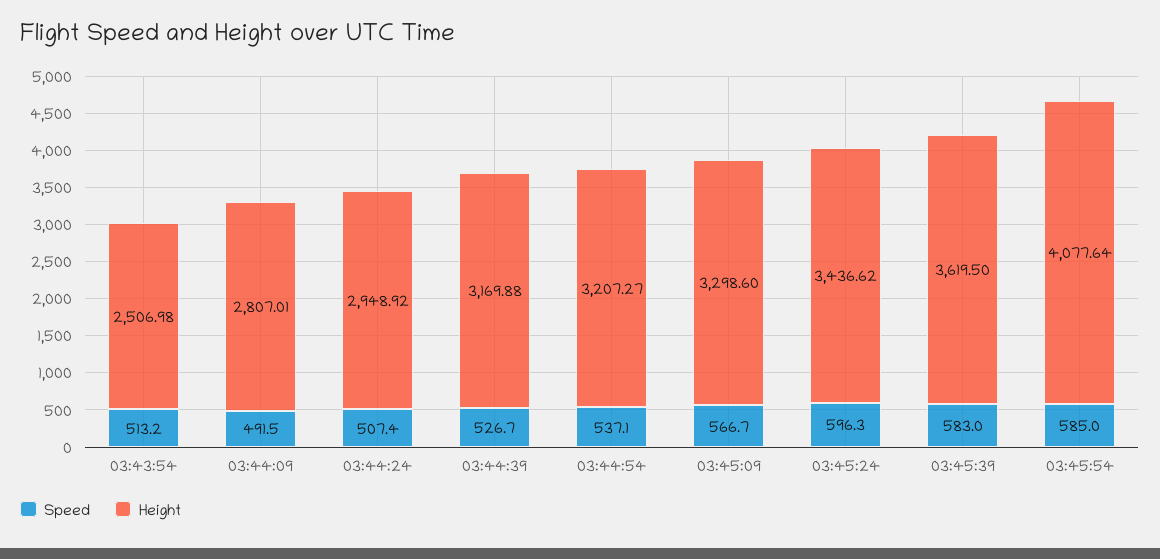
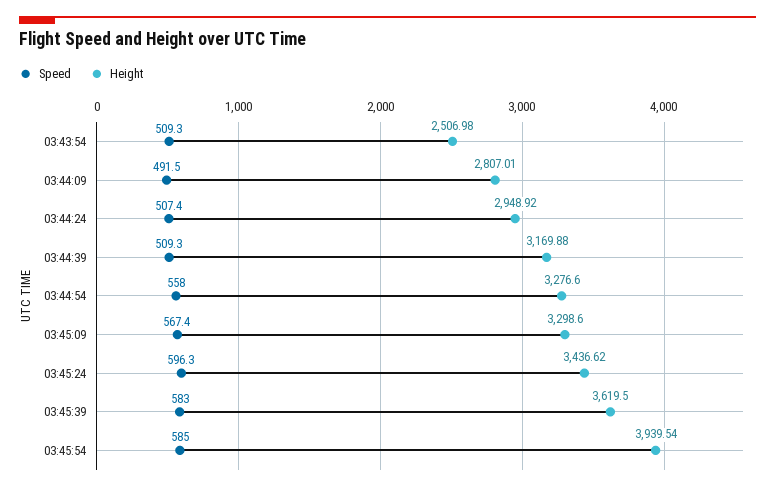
Speed, 03:43:54: 513.2 -> 509.3
Speed, 03:44:39: 526.7 -> 509.3
Speed, 03:44:54: 537.1 -> 558
Height, 03:44:54: 3207.27 -> 3276.6
Speed, 03:45:09: 566.7 -> 567.4
Height, 03:45:54: 4077.64 -> 3939.54

